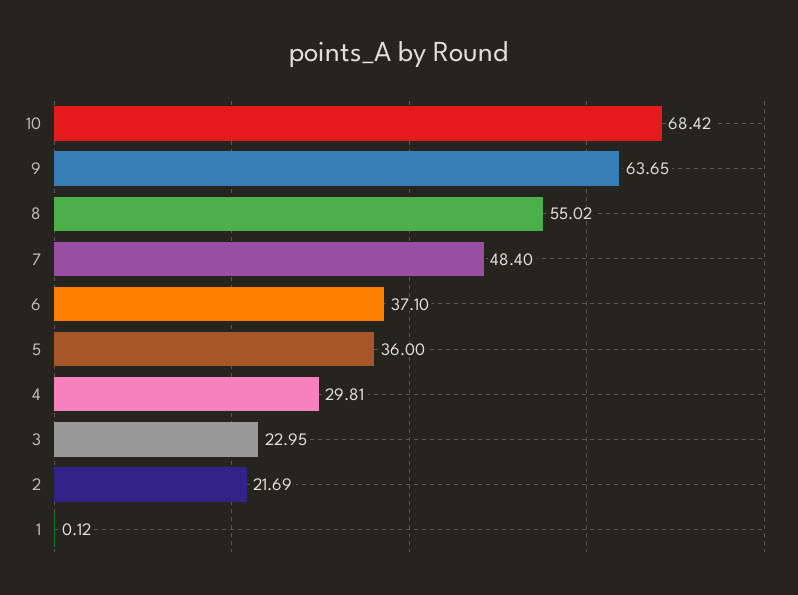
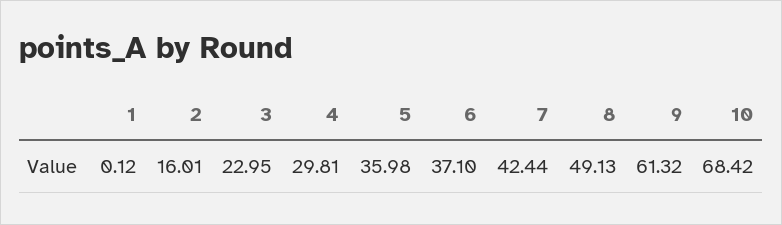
9: 63.65 -> 61.32
8: 55.02 -> 49.13
7: 48.4 -> 42.44
5: 36 -> 35.98
2: 21.69 -> 16.01

